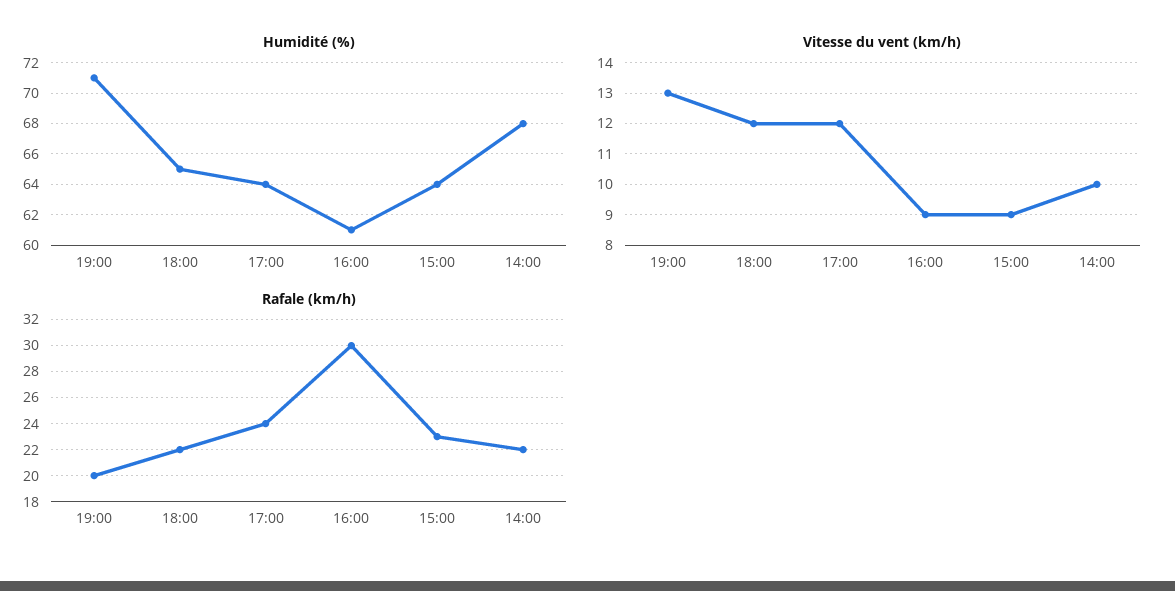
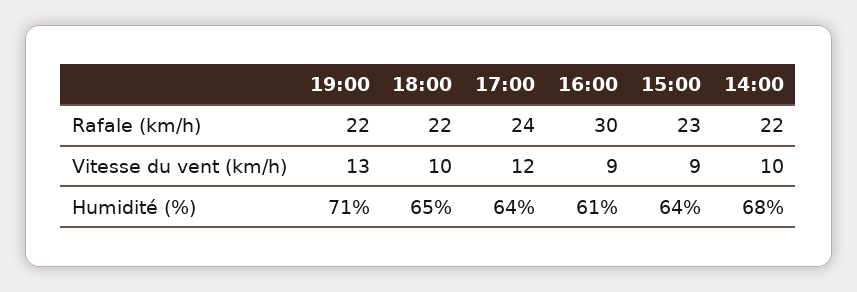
Vitesse du vent (km/h), 18:00: 12 -> 10
Rafale (km/h), 19:00: 20 -> 22

